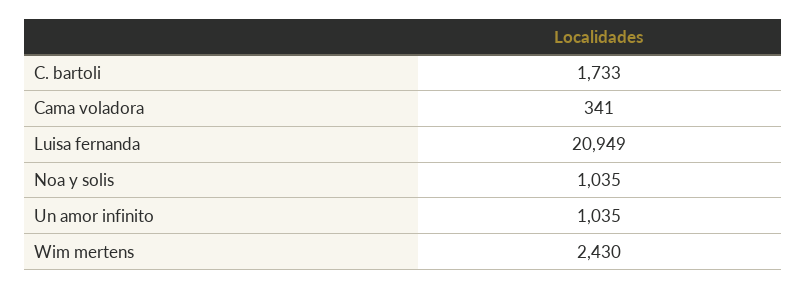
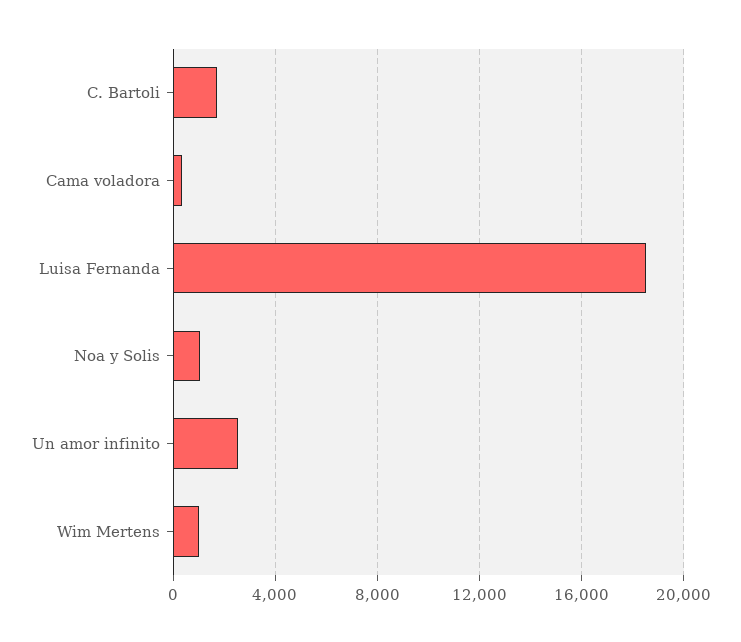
Luisa fernanda: 20949 -> 18500
Un amor infinito: 1035 -> 2500
Wim mertens: 2430 -> 1000

